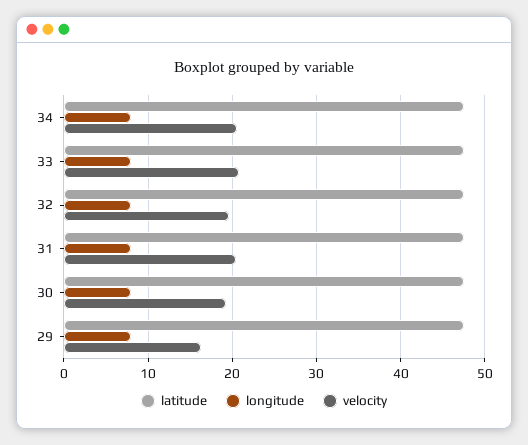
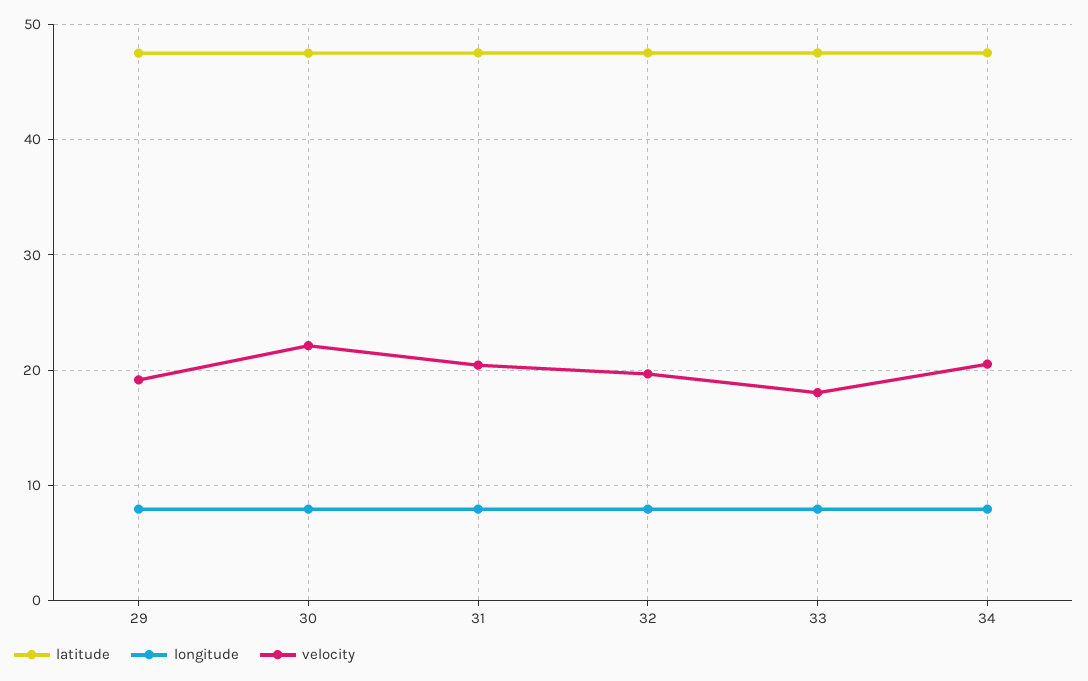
velocity, 33: 21 -> 18
velocity, 30: 19 -> 22
velocity, 29: 16 -> 19

